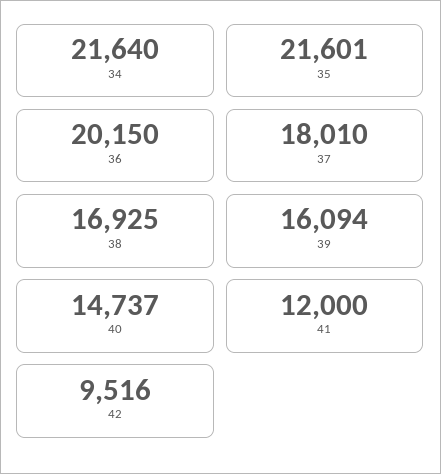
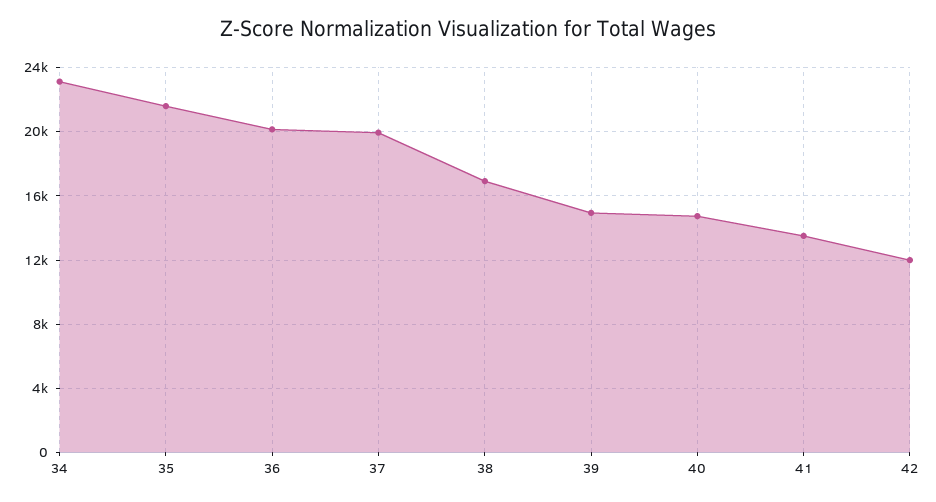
34: 21640 -> 23000
37: 18010 -> 20000
39: 16094 -> 15000
41: 12000 -> 13500
42: 9516 -> 12000

